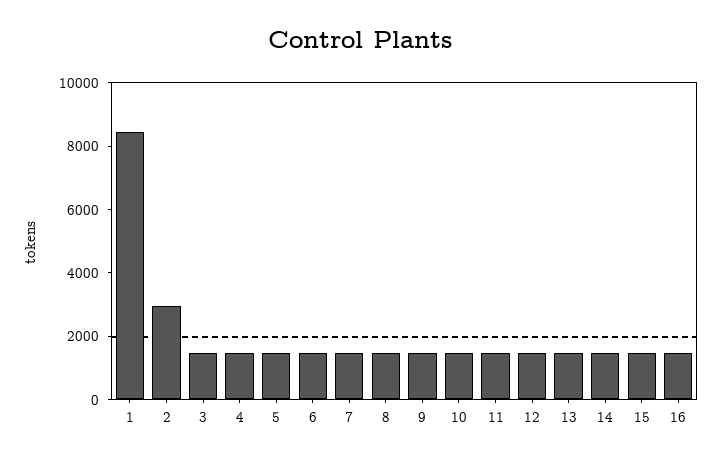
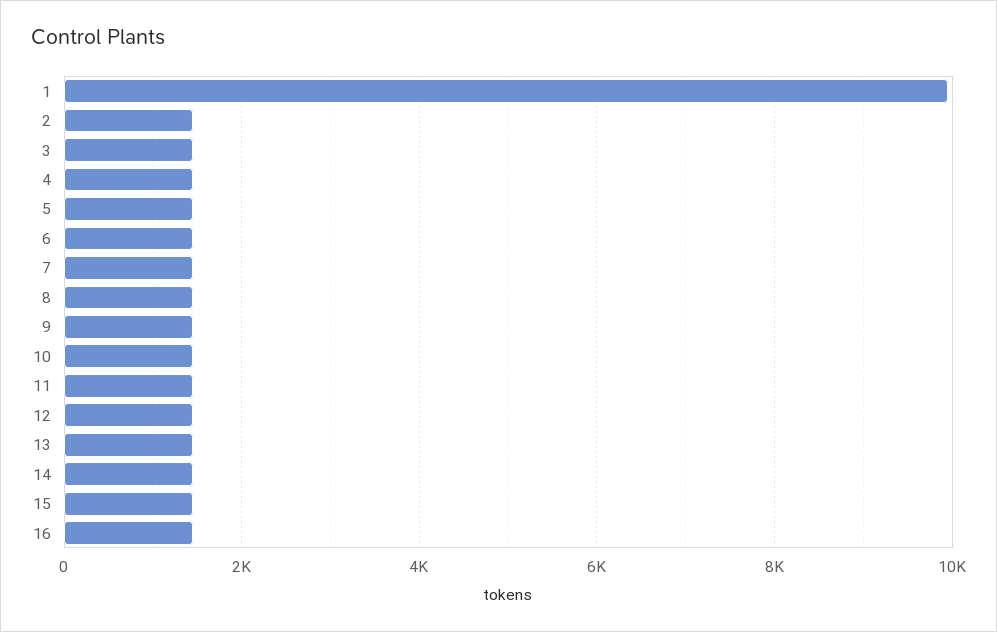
1: 8500 -> 10000
2: 3000 -> 1400

